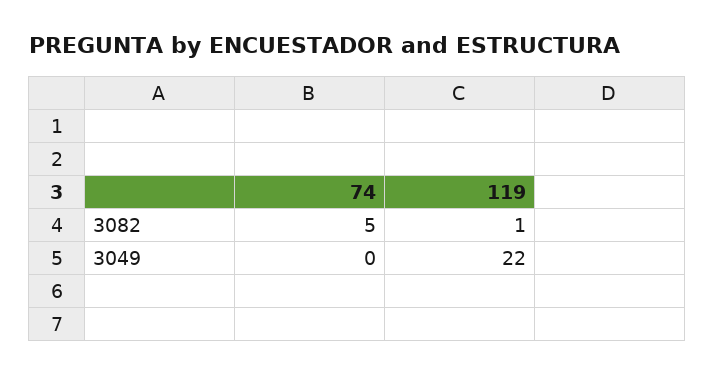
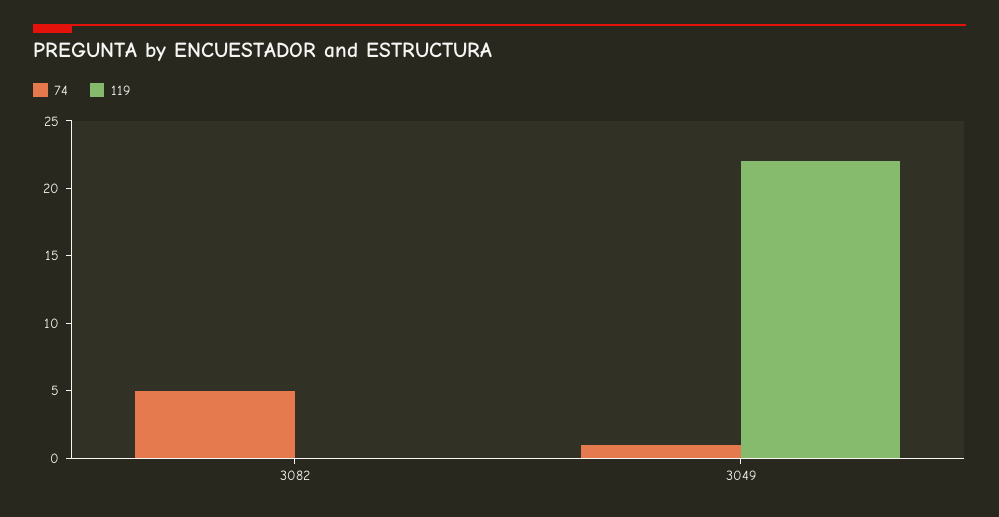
119, 3082: 1 -> 0
74, 3049: 0 -> 1

